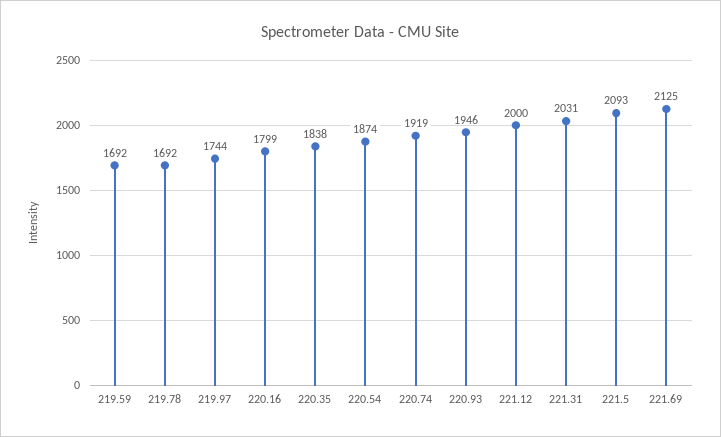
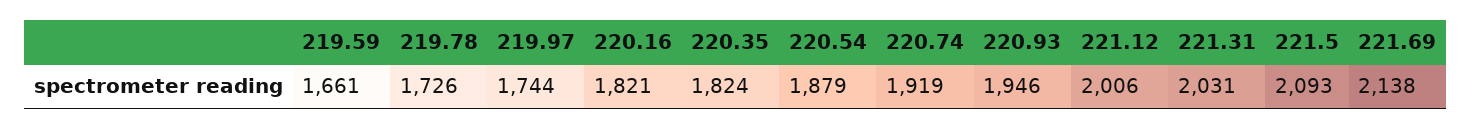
219.59: 1692 -> 1661
219.78: 1692 -> 1726
220.16: 1799 -> 1821
220.35: 1838 -> 1824
220.54: 1874 -> 1879
221.12: 2000 -> 2006
221.69: 2125 -> 2138

